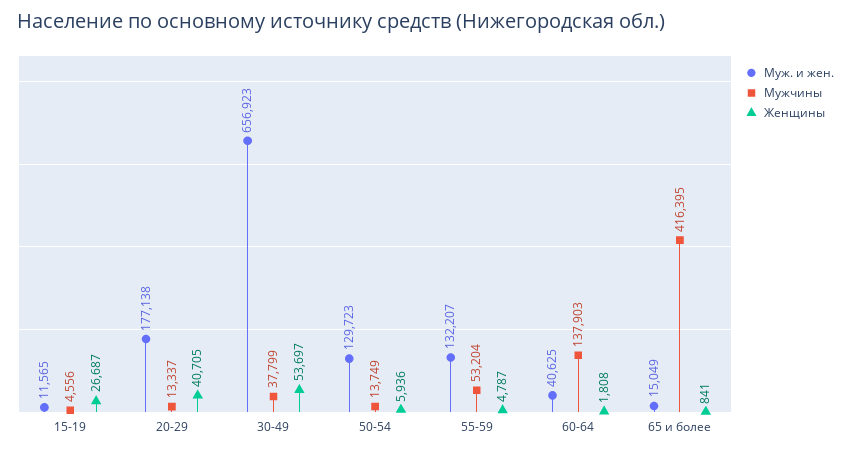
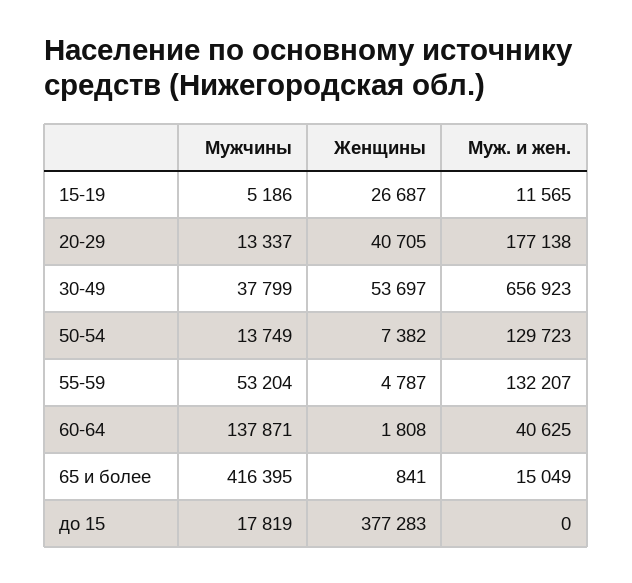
Мужчины, 15-19: 4556 -> 5186
Женщины, 50-54: 5936 -> 7382
Мужчины, 60-64: 137903 -> 137871
Мужчины, до 15: none -> 17819
Женщины, до 15: none -> 377283
Муж. и жен., до 15: none -> 0

